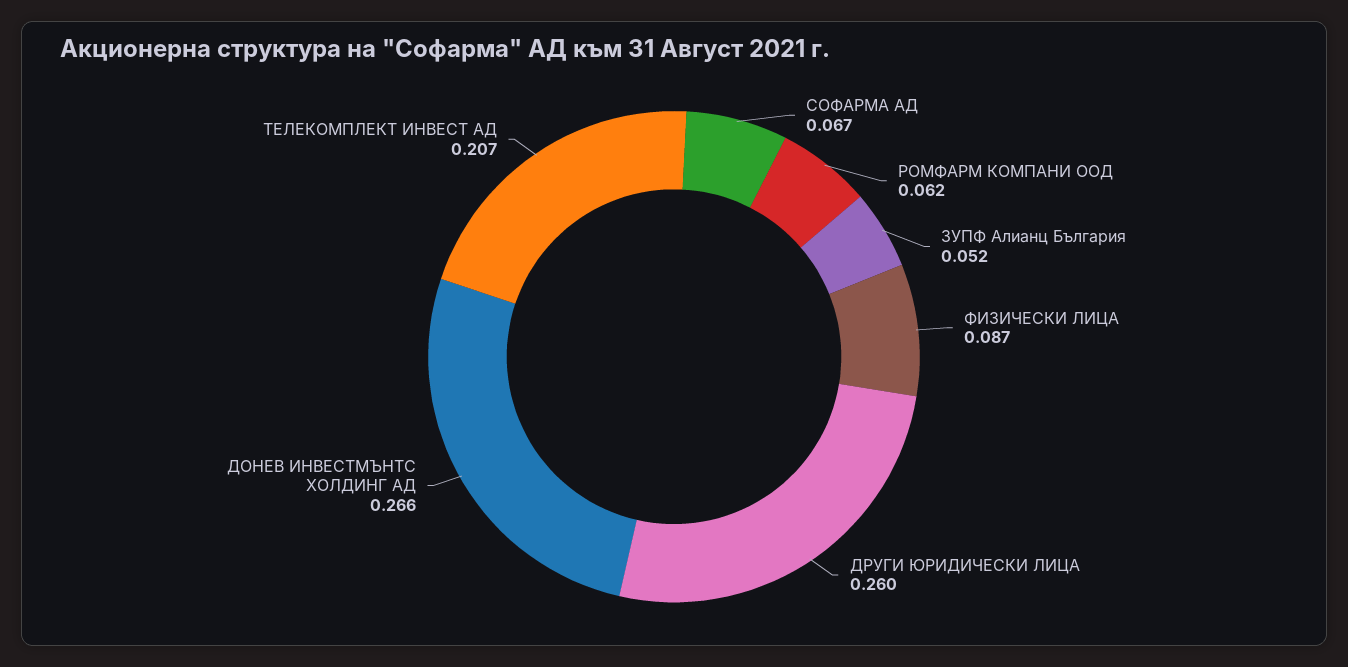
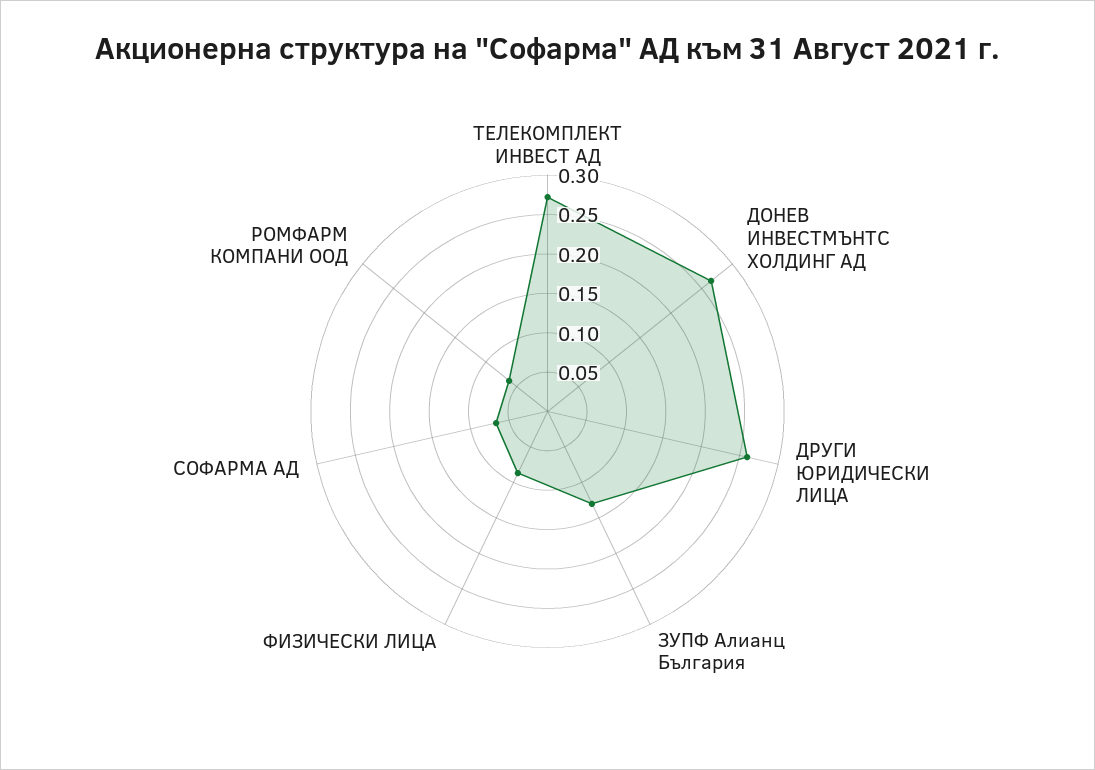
ЗУПФ Алианц България: 0.052 -> 0.125
ТЕЛЕКОМПЛЕКТ ИНВЕСТ АД: 0.207 -> 0.275

